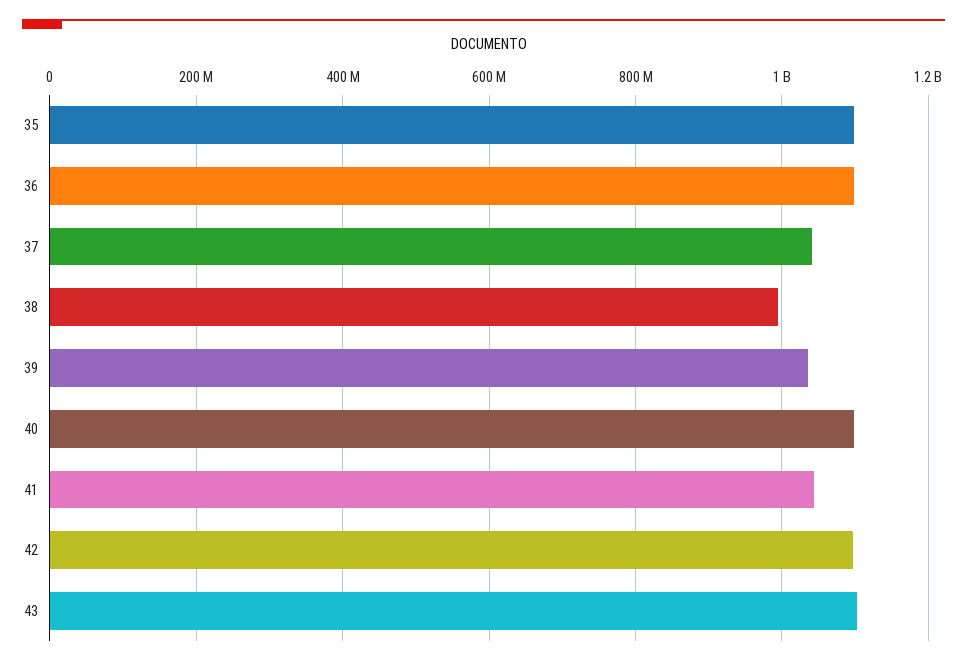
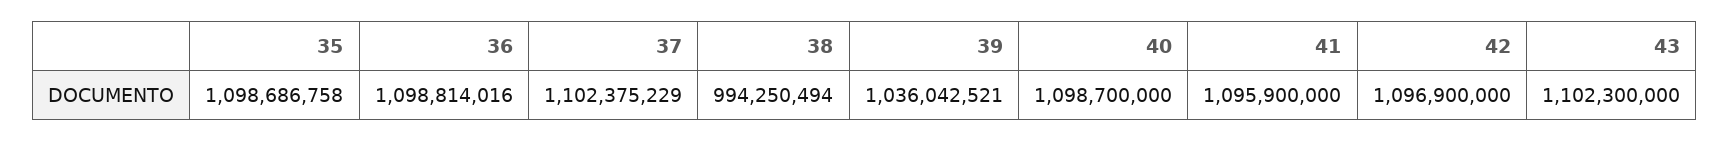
37: 1040000000 -> 1102375229
41: 1040000000 -> 1095900000

